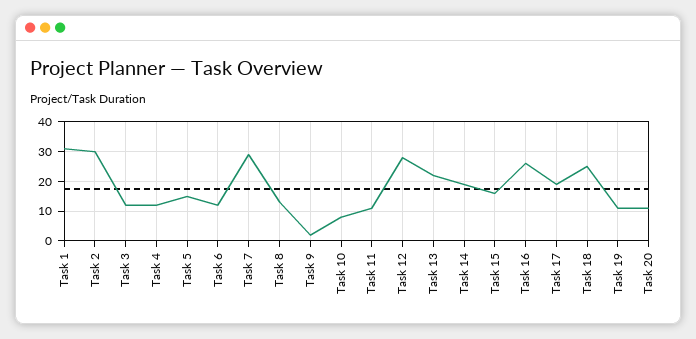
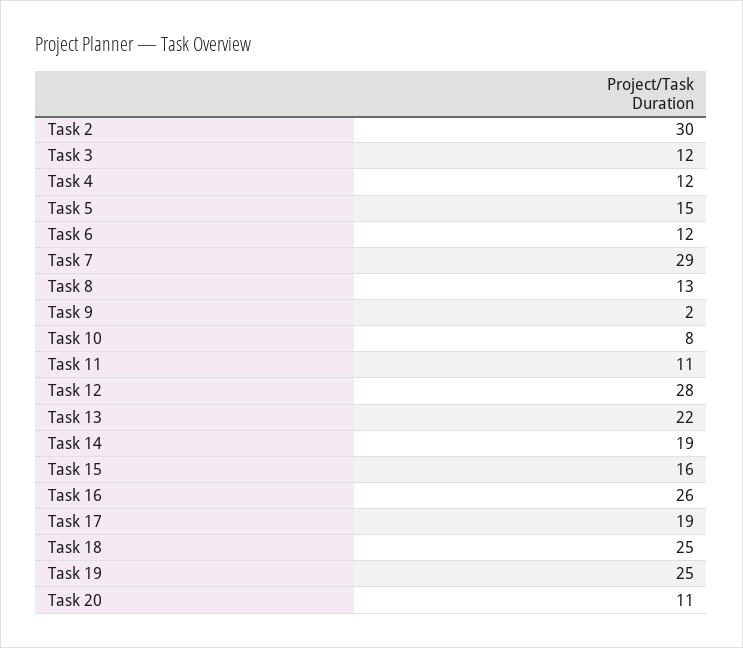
Task 1: 30 -> none
Task 19: 10 -> 25

